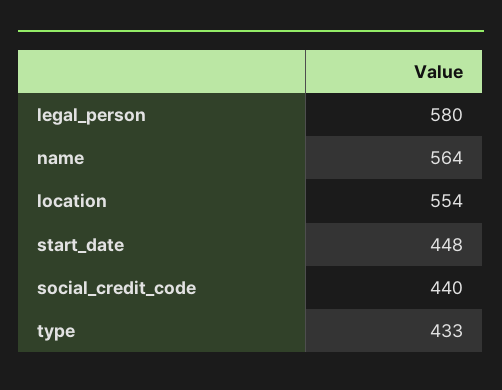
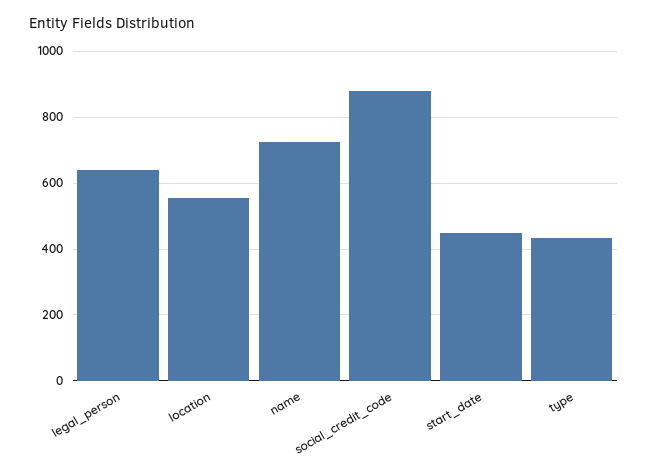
legal_person: 580 -> 640
name: 564 -> 720
social_credit_code: 440 -> 880

